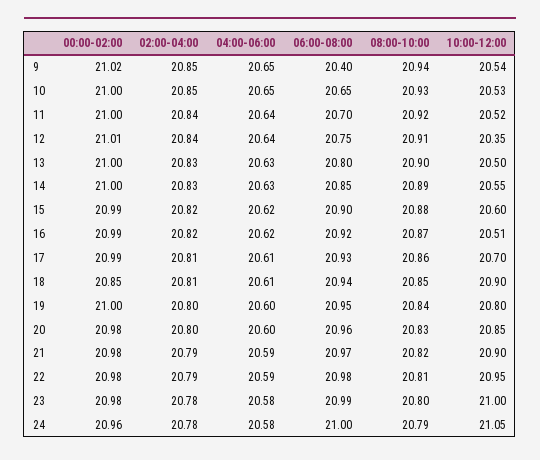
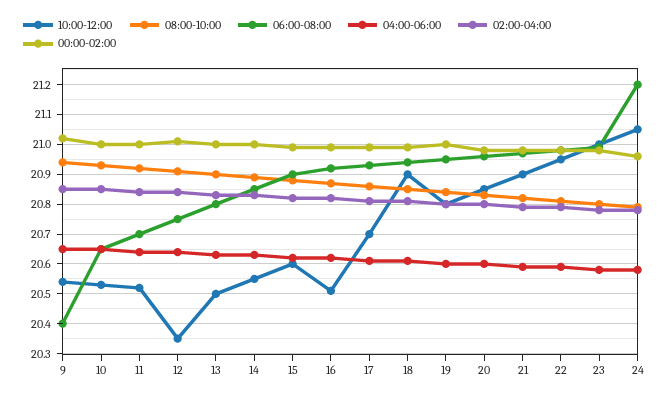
00:00-02:00, 18: 20.85 -> 21
06:00-08:00, 24: 21 -> 21.2

